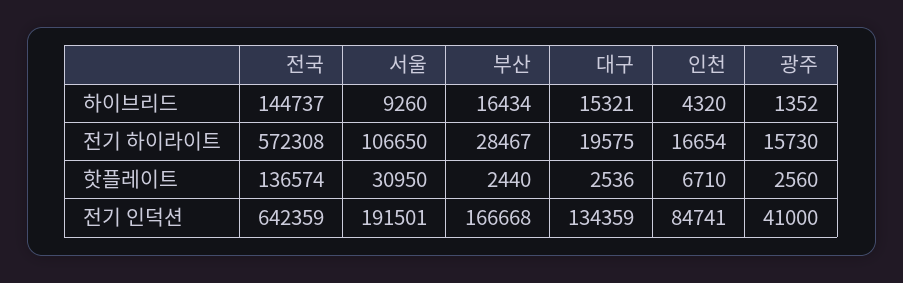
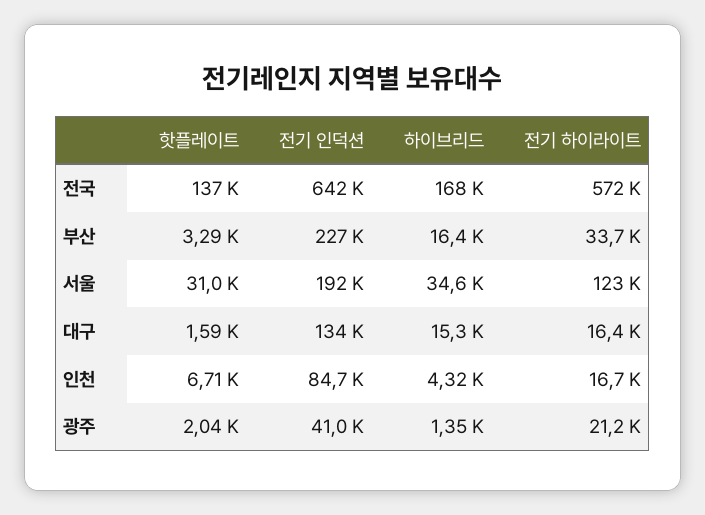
전국, 하이브리드: 144737 -> 168000
서울, 하이브리드: 9260 -> 34600
서울, 전기 하이라이트: 106650 -> 123000
부산, 전기 하이라이트: 28467 -> 33700
대구, 전기 하이라이트: 19575 -> 16400
광주, 전기 하이라이트: 15730 -> 21200
부산, 핫플레이트: 2440 -> 3290
대구, 핫플레이트: 2536 -> 1590
광주, 핫플레이트: 2560 -> 2040
부산, 전기 인덕션: 166668 -> 227000

